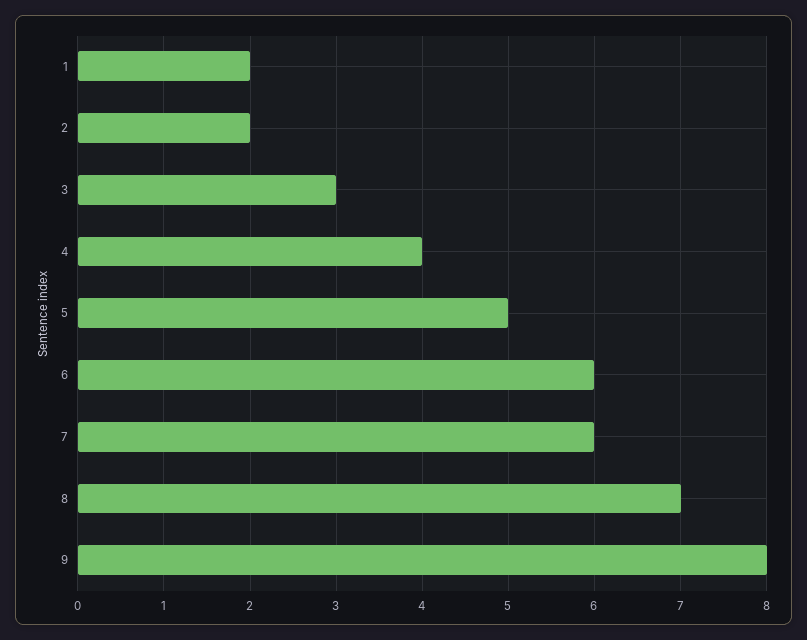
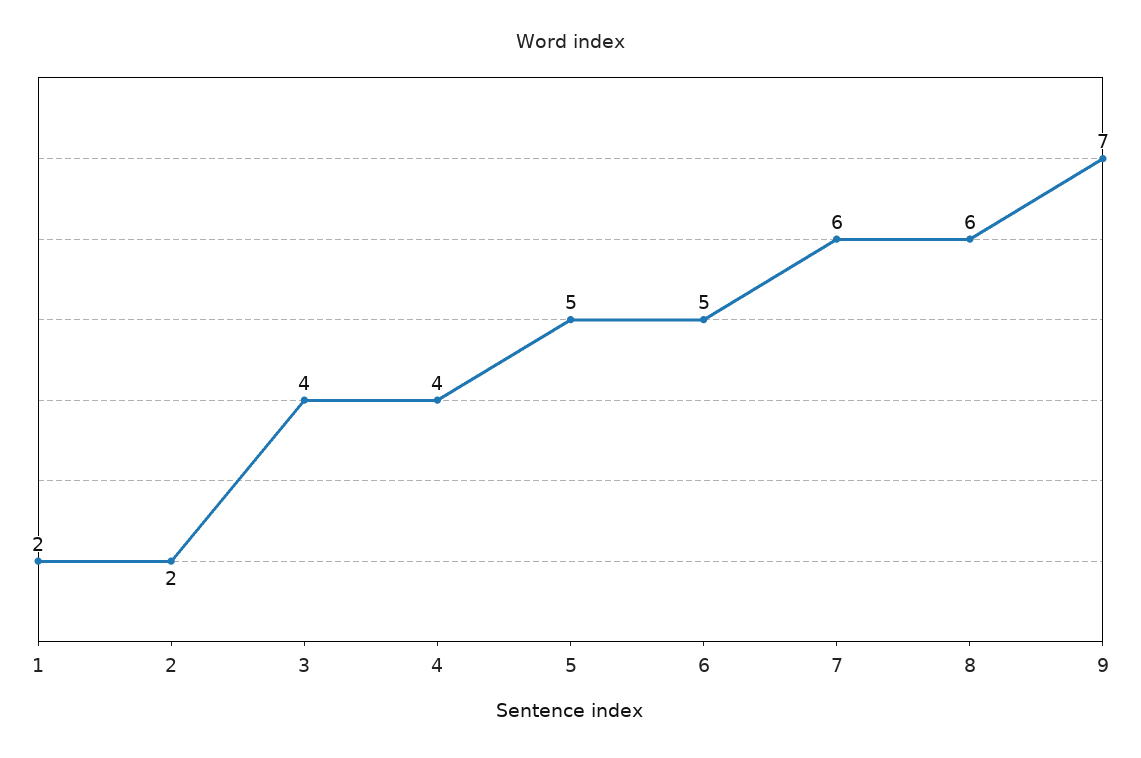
3: 3 -> 4
6: 6 -> 5
8: 7 -> 6
9: 8 -> 7

